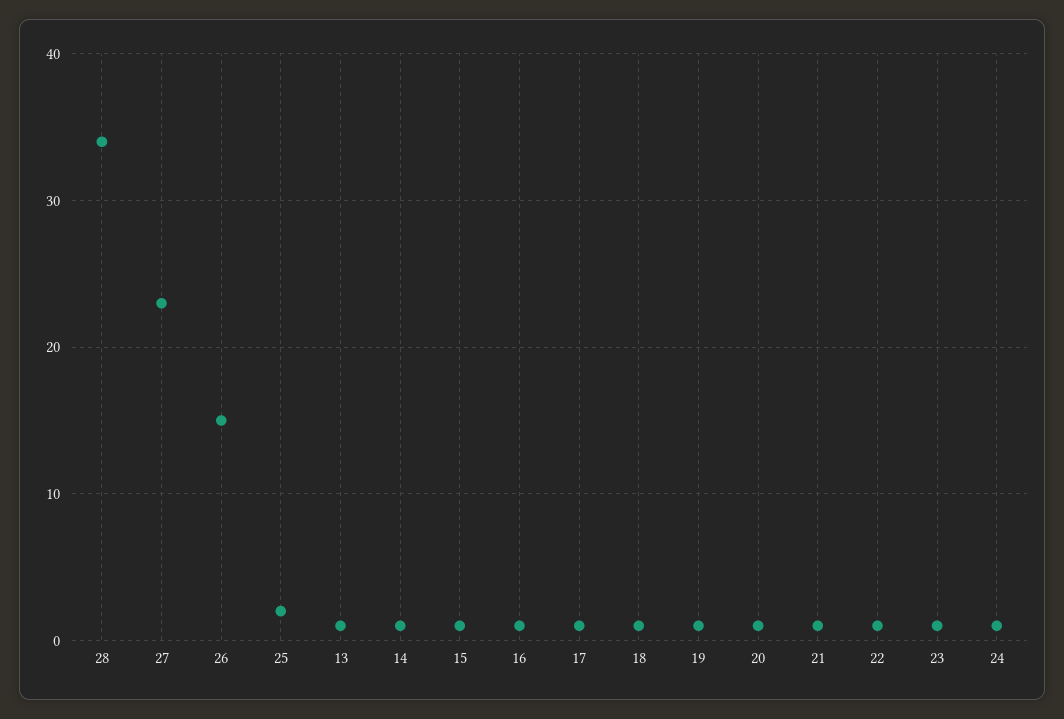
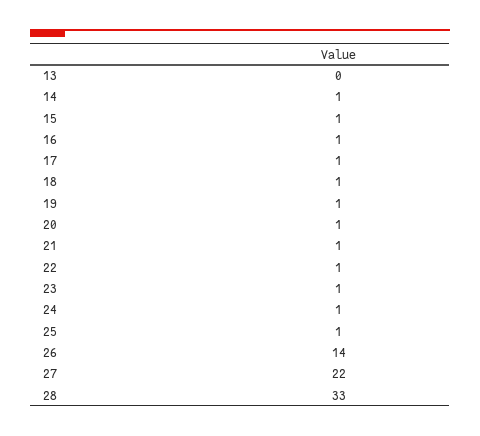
28: 34 -> 33
27: 23 -> 22
26: 15 -> 14
25: 2 -> 1
13: 1 -> 0

